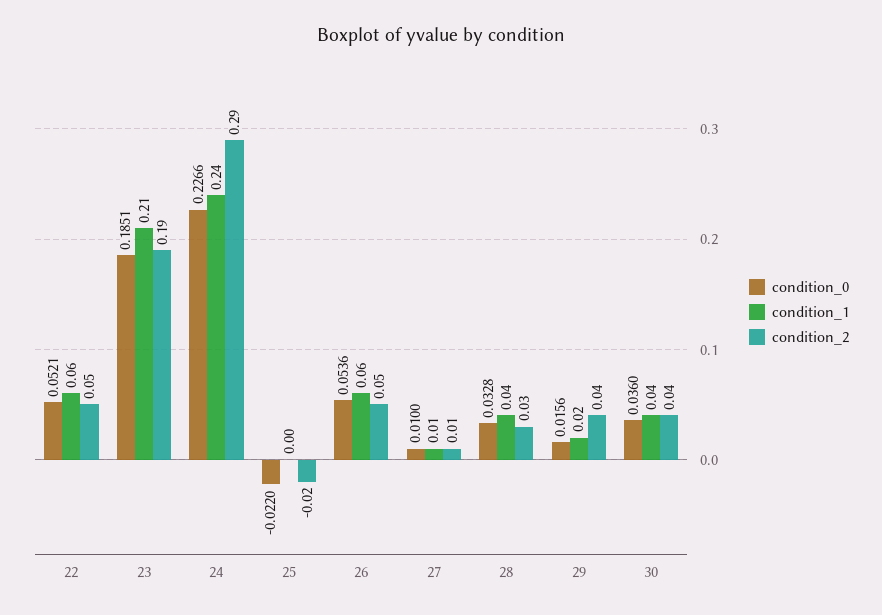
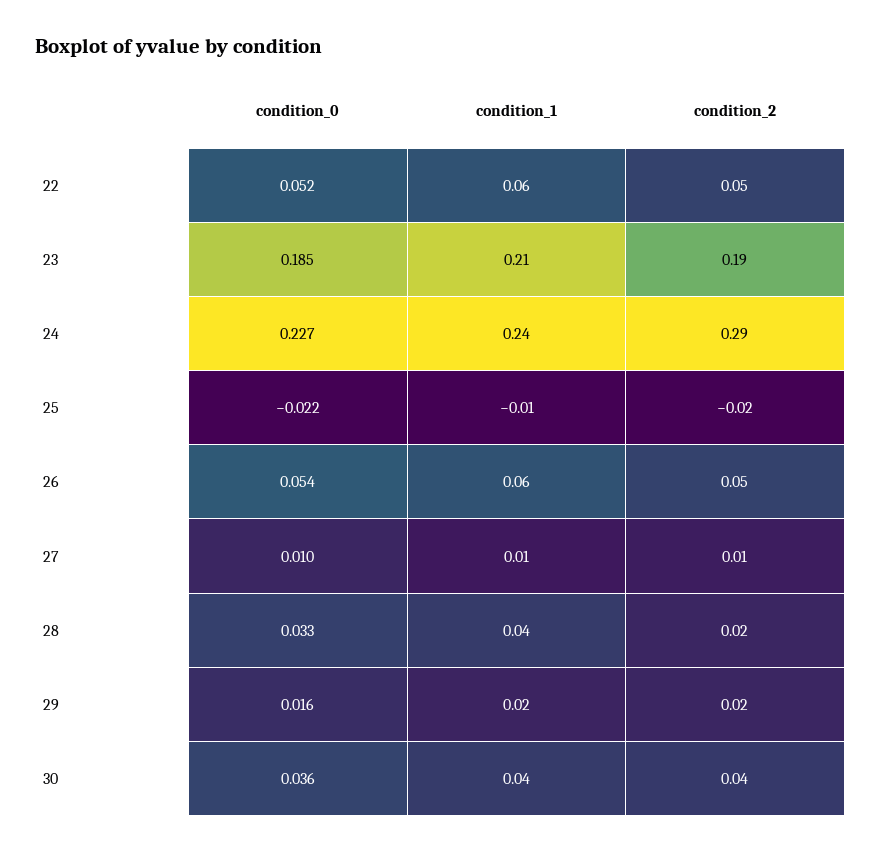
condition_1, 25: 0 -> -0.01
condition_2, 28: 0.03 -> 0.02
condition_2, 29: 0.04 -> 0.02

